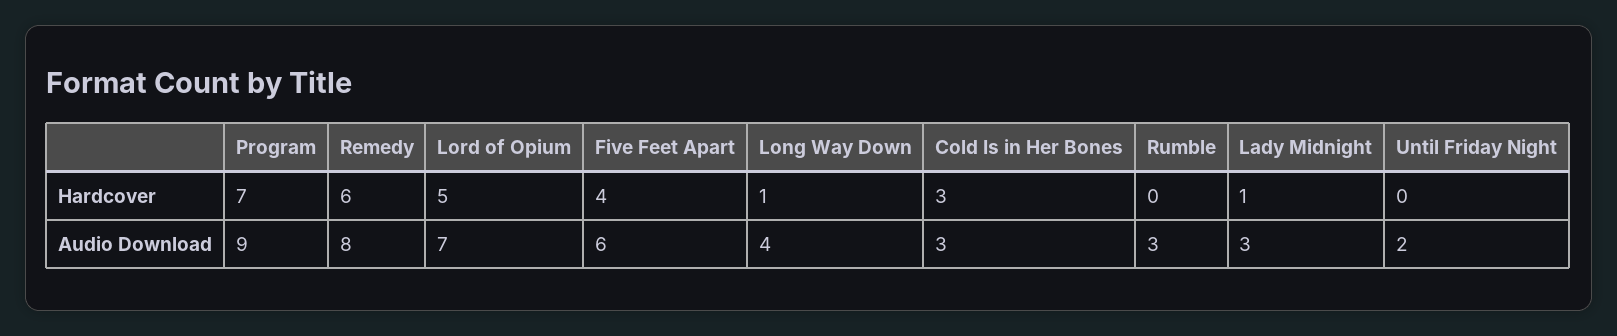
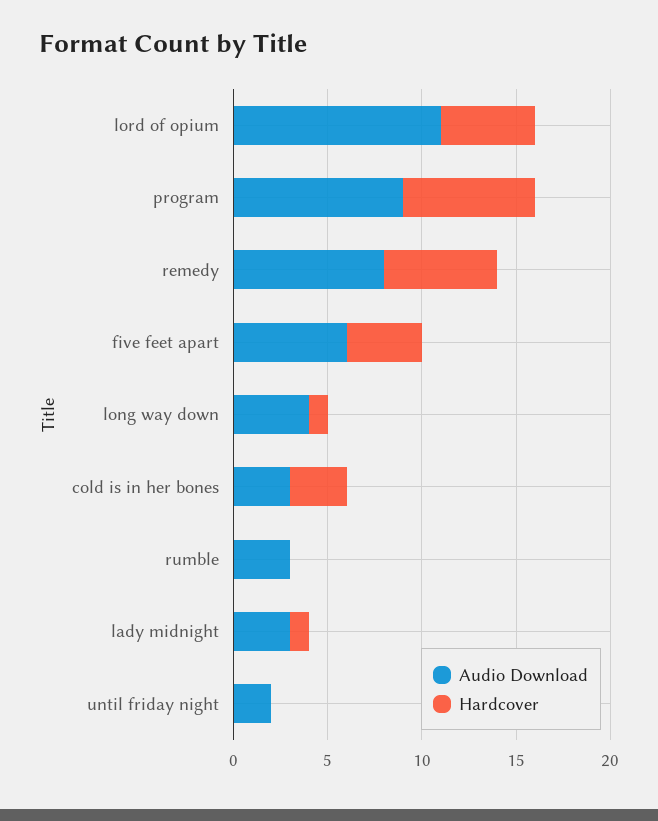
Audio Download, Lord of Opium: 7 -> 11

